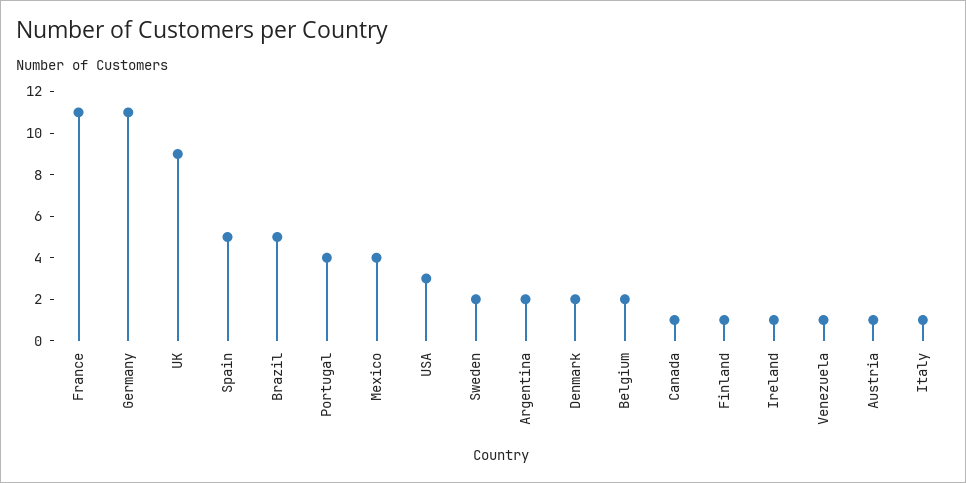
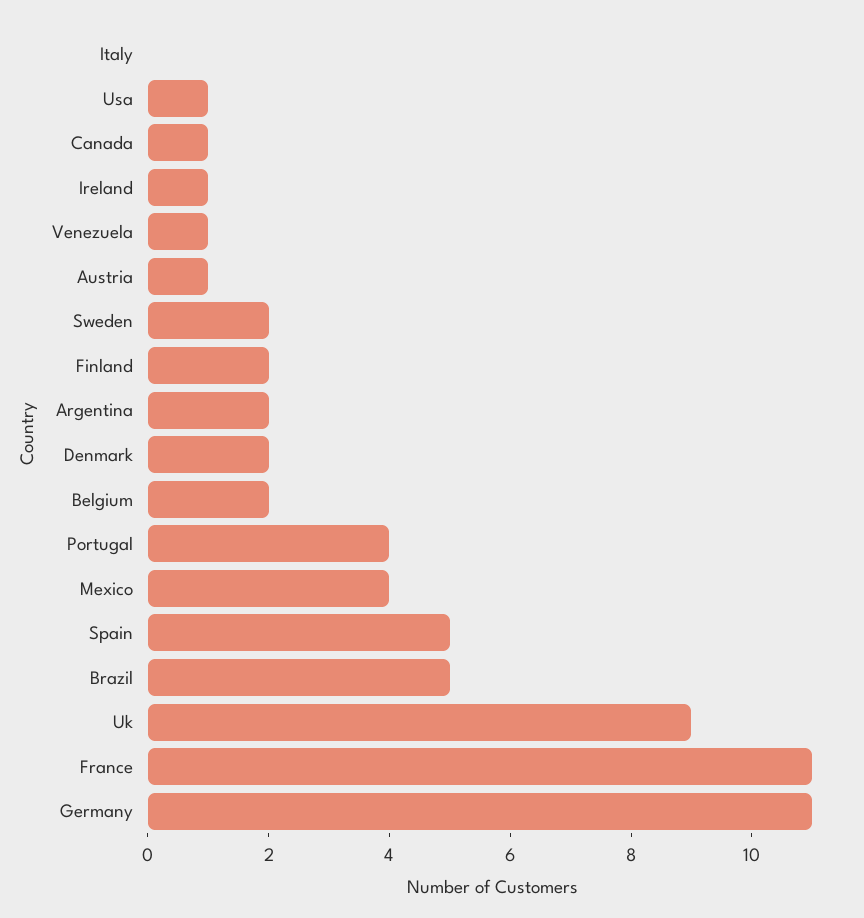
USA: 3 -> 1
Finland: 1 -> 2
Italy: 1 -> 0

